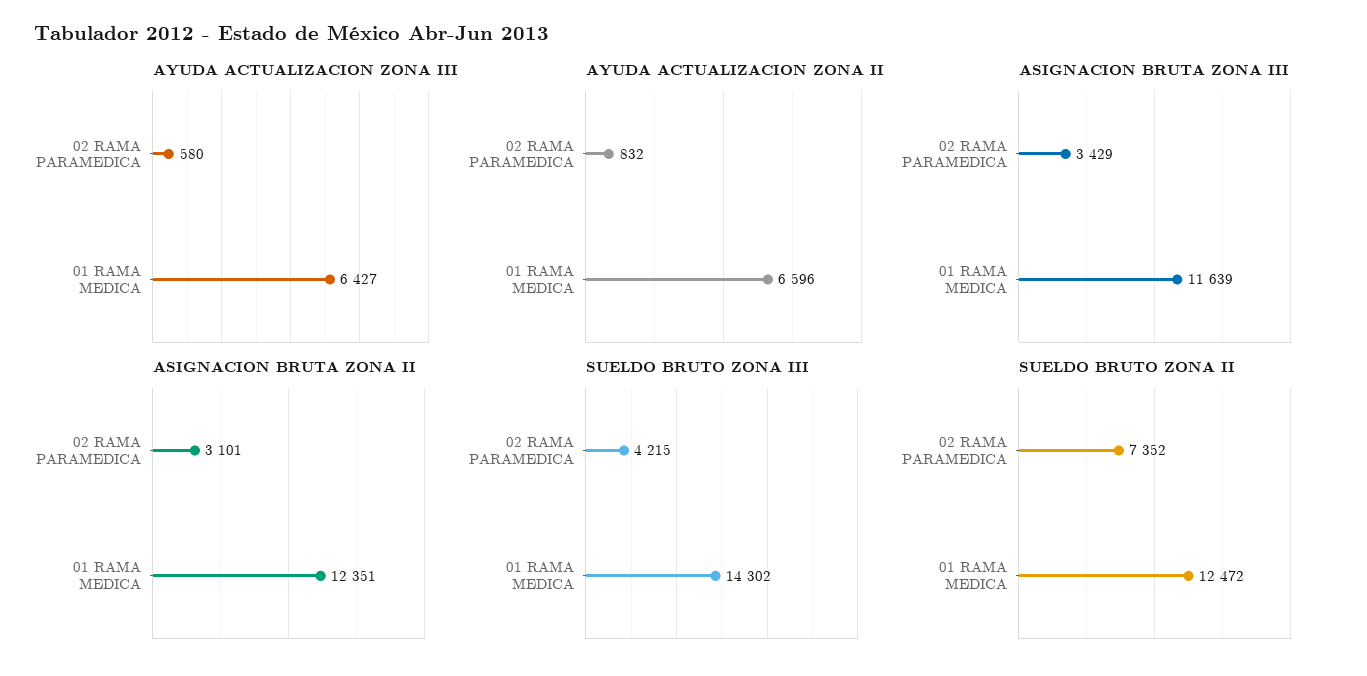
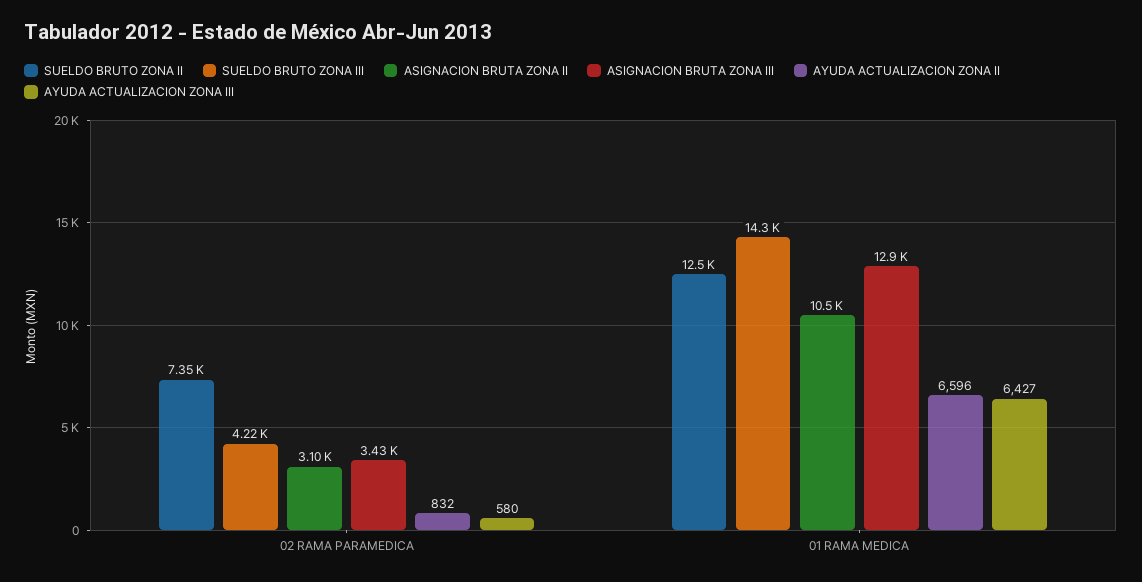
ASIGNACION BRUTA ZONA III, 01 RAMA MEDICA: 11639 -> 12900
ASIGNACION BRUTA ZONA II, 01 RAMA MEDICA: 12351 -> 10500

